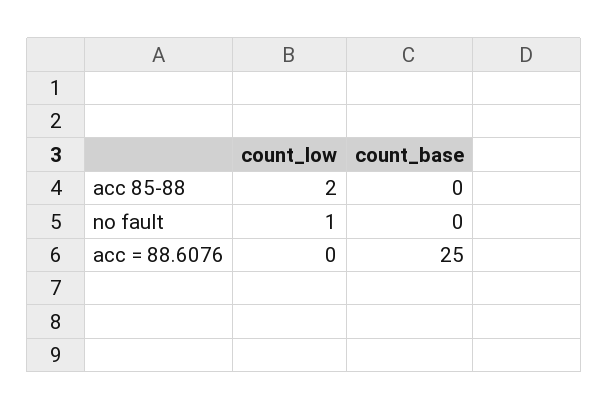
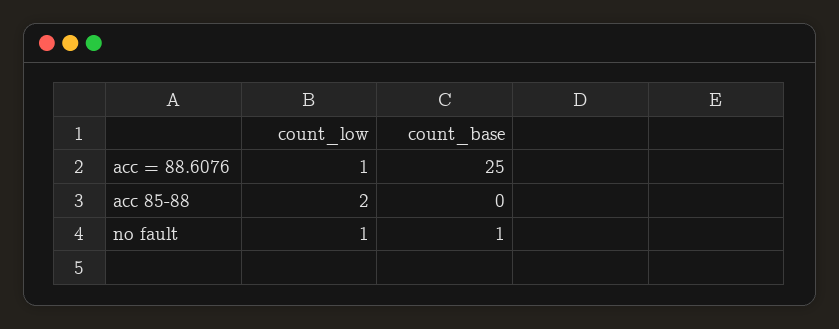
count_base, no fault: 0 -> 1
count_low, acc = 88.6076: 0 -> 1

